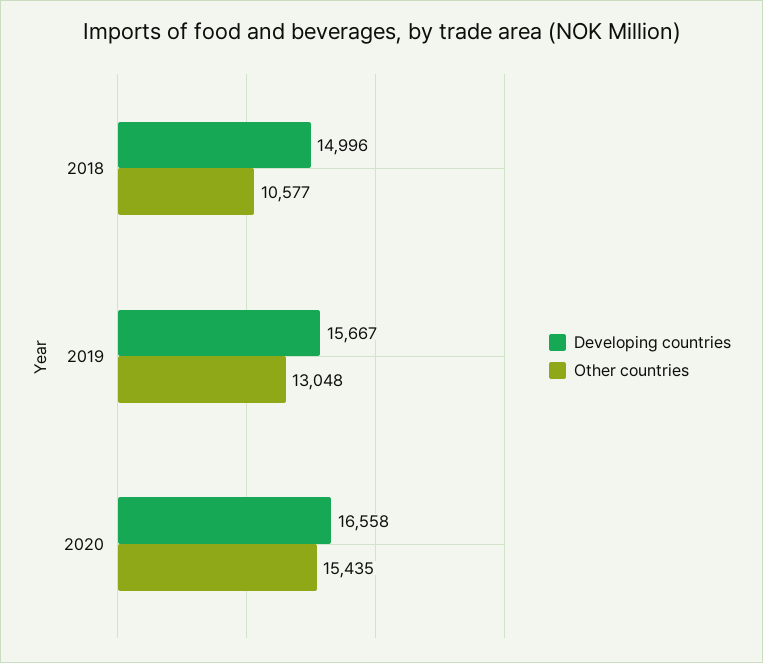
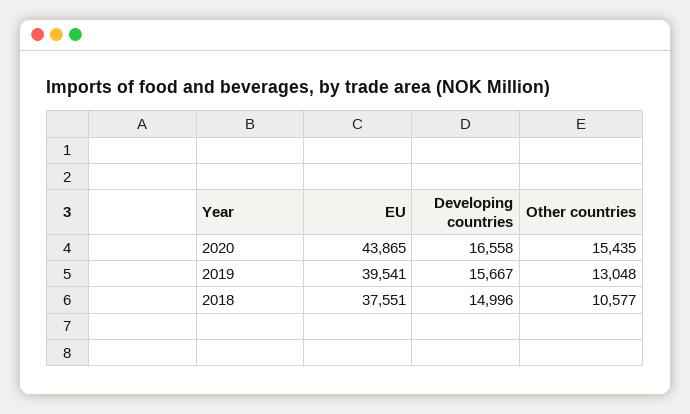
EU, 2020: none -> 43865
EU, 2019: none -> 39541
EU, 2018: none -> 37551

